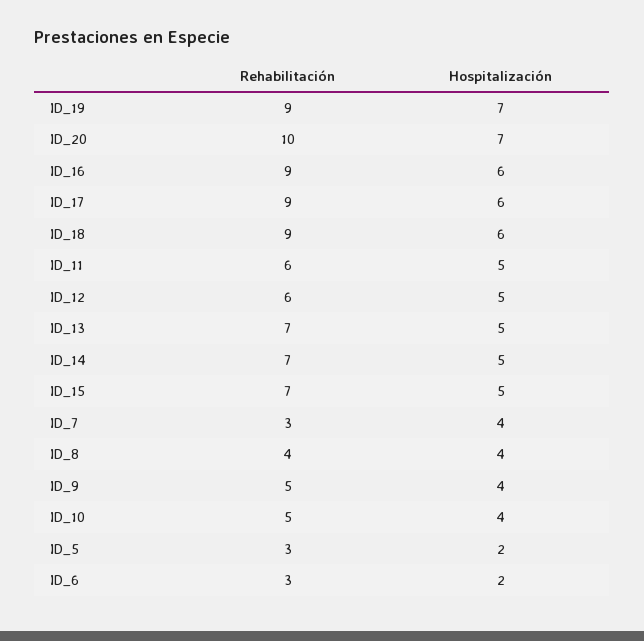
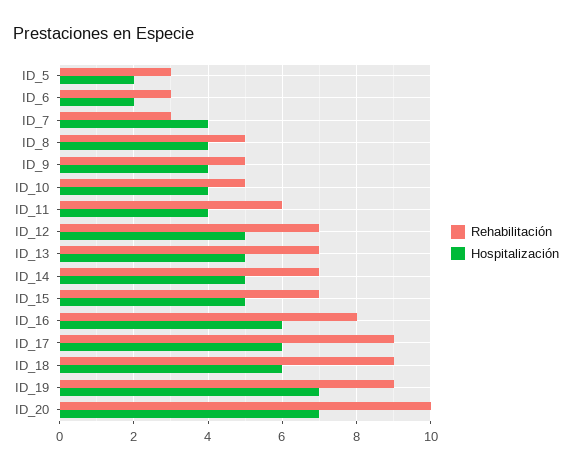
Rehabilitación, ID_16: 9 -> 8
Hospitalización, ID_11: 5 -> 4
Rehabilitación, ID_12: 6 -> 7
Rehabilitación, ID_8: 4 -> 5

